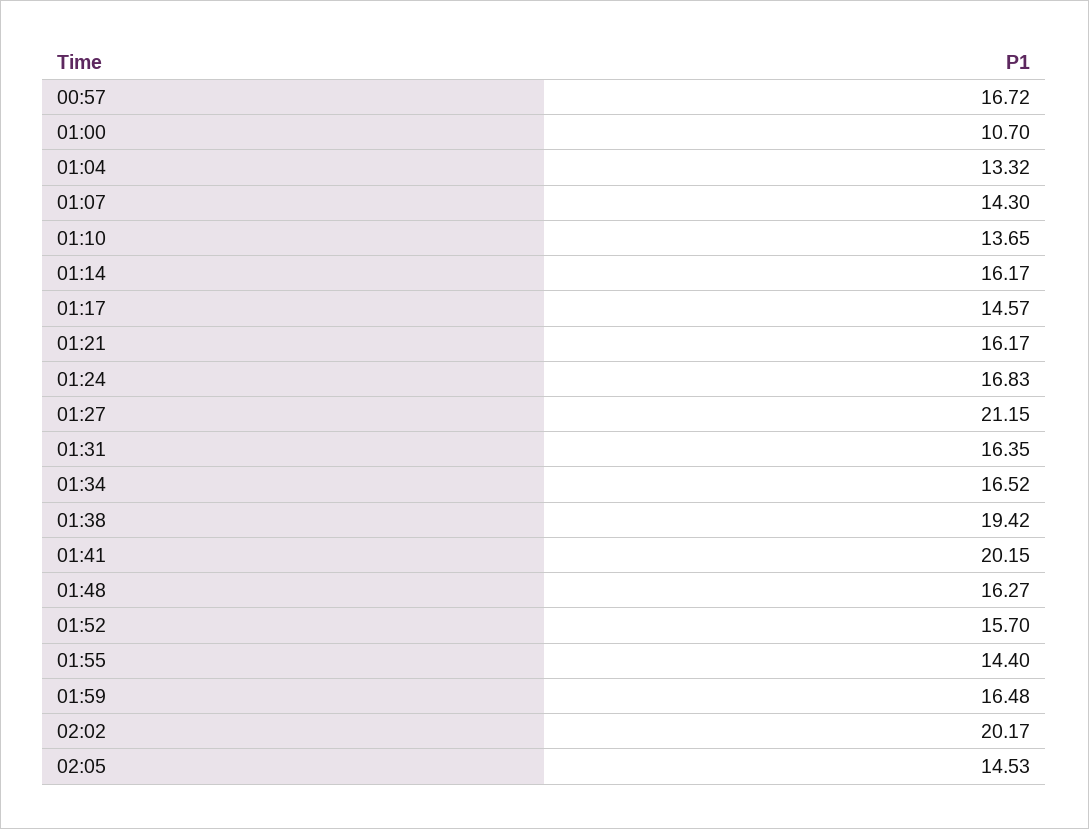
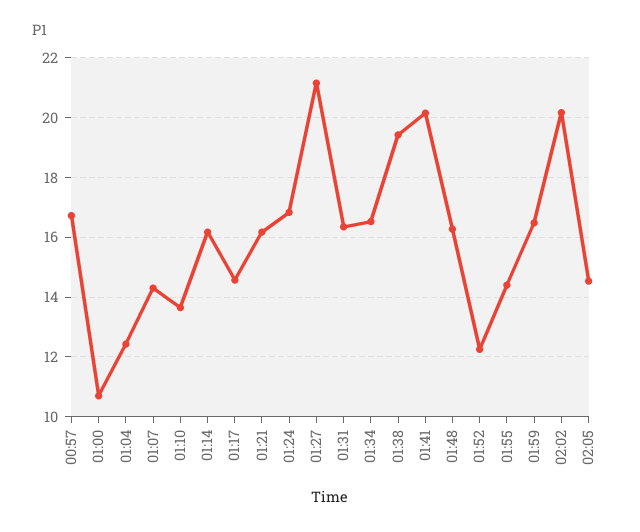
01:04: 13.32 -> 12.5
01:52: 15.7 -> 12.25

